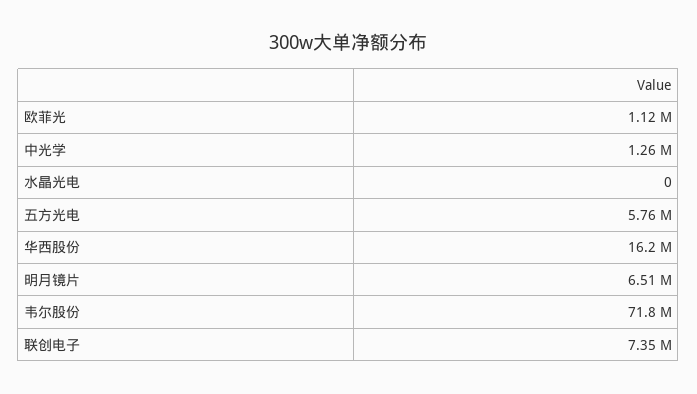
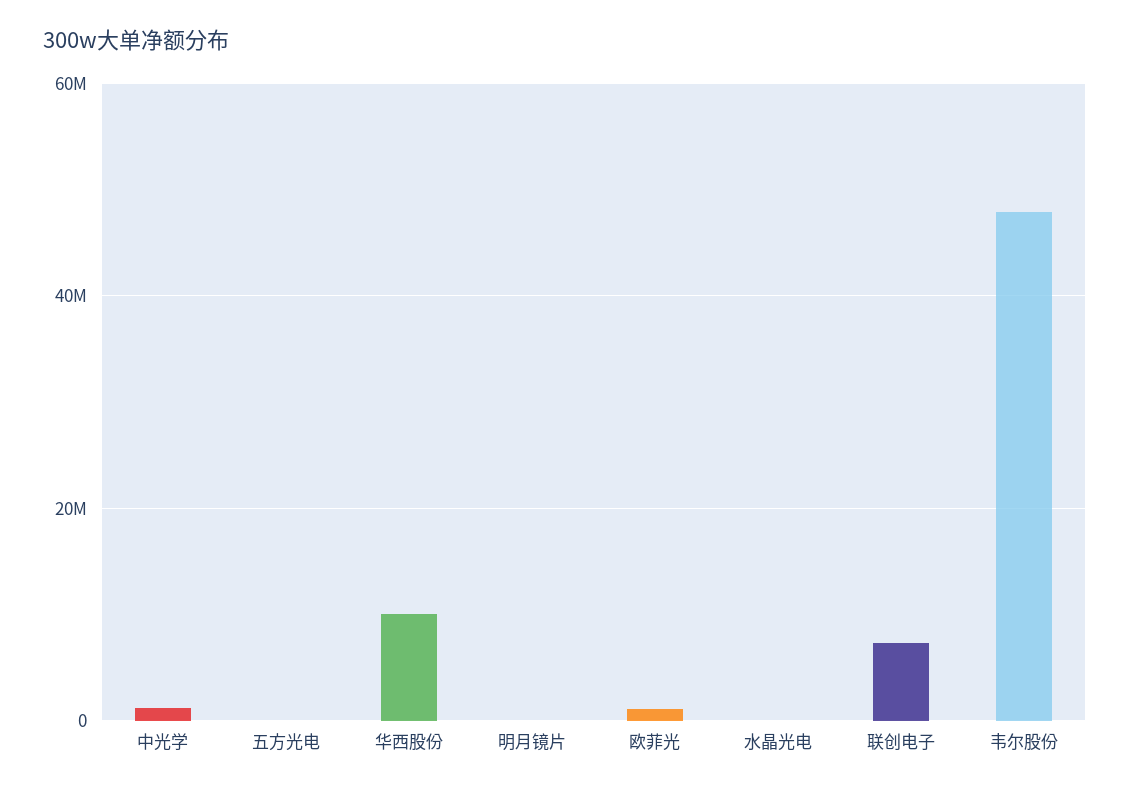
五方光电: 5760000 -> 0
华西股份: 16200000 -> 10000000
明月镜片: 6510000 -> 0
韦尔股份: 71800000 -> 48000000

